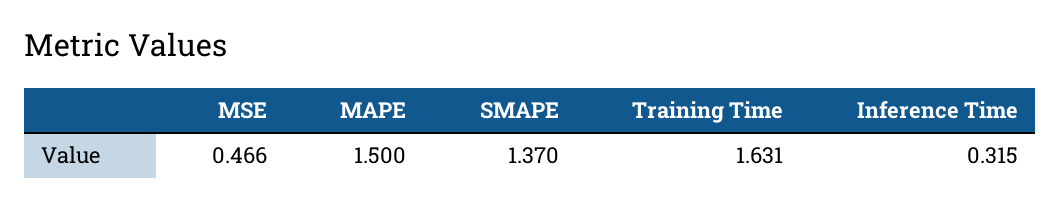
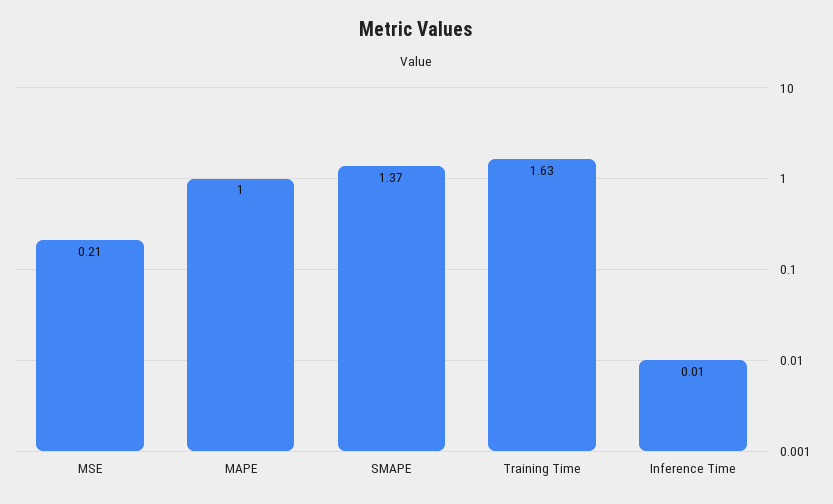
MSE: 0.466 -> 0.21
MAPE: 1.5 -> 1
Inference Time: 0.315 -> 0.01

